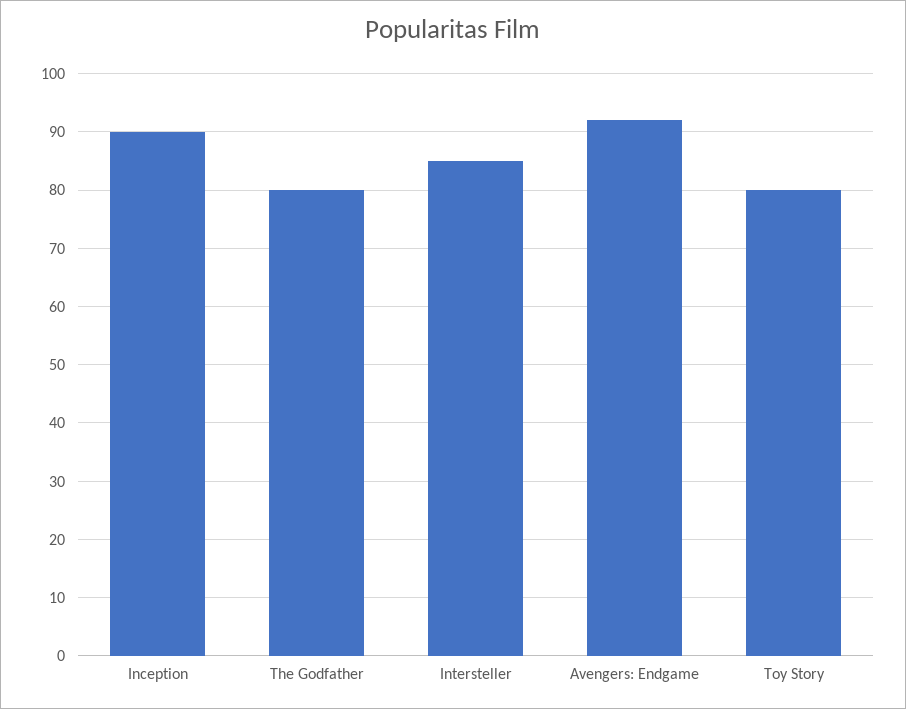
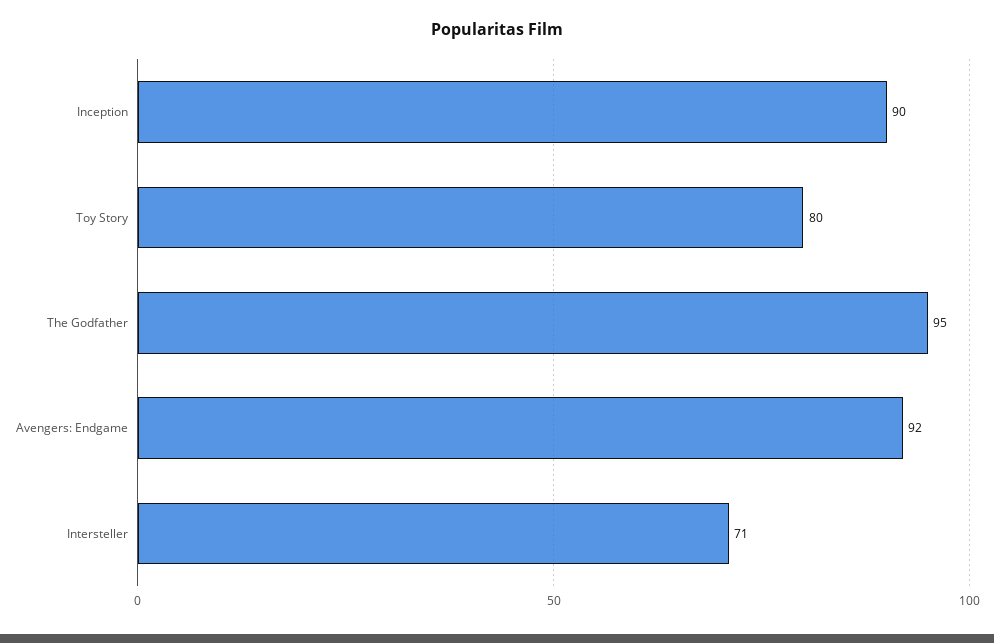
The Godfather: 80 -> 95
Intersteller: 85 -> 71

